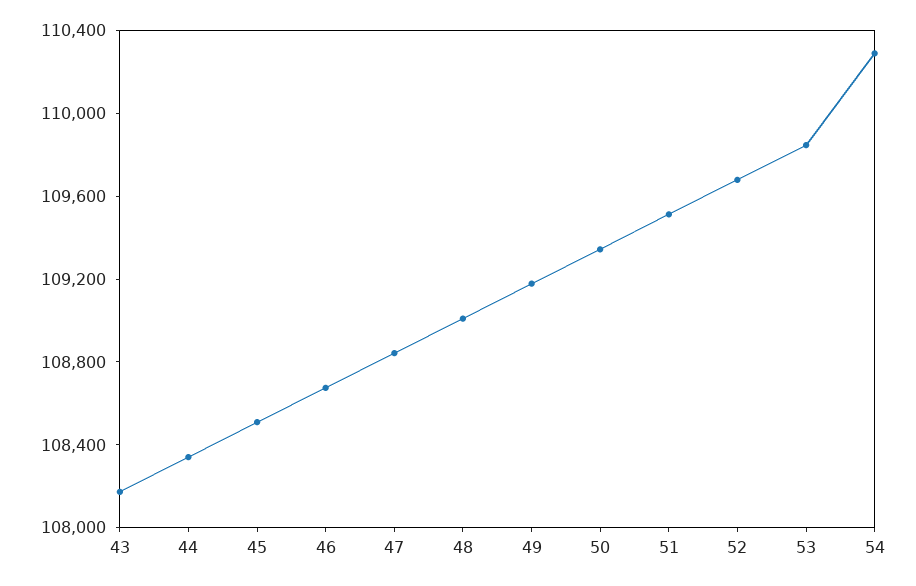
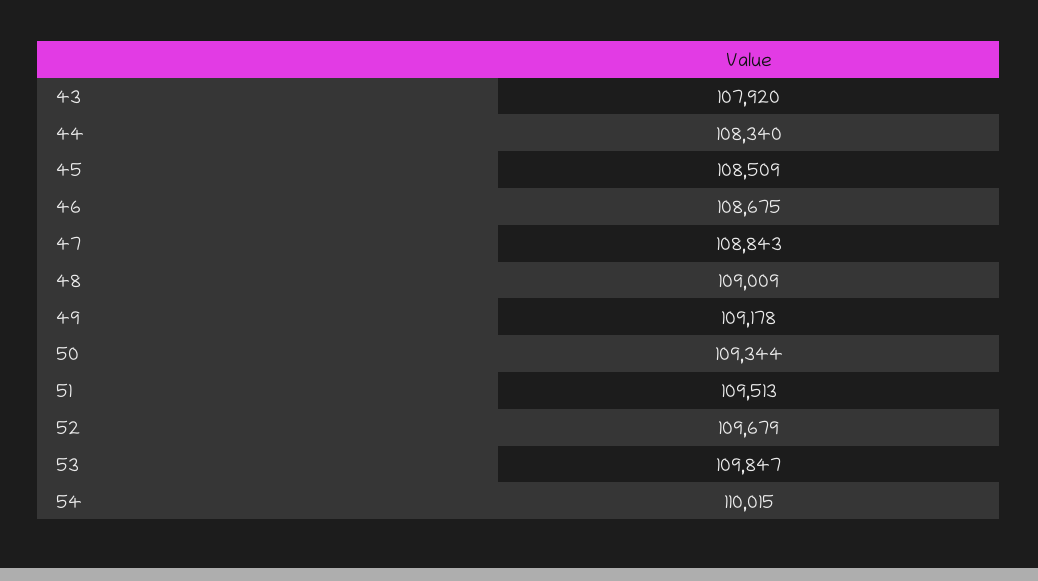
43: 108200 -> 107920
54: 110300 -> 110015

